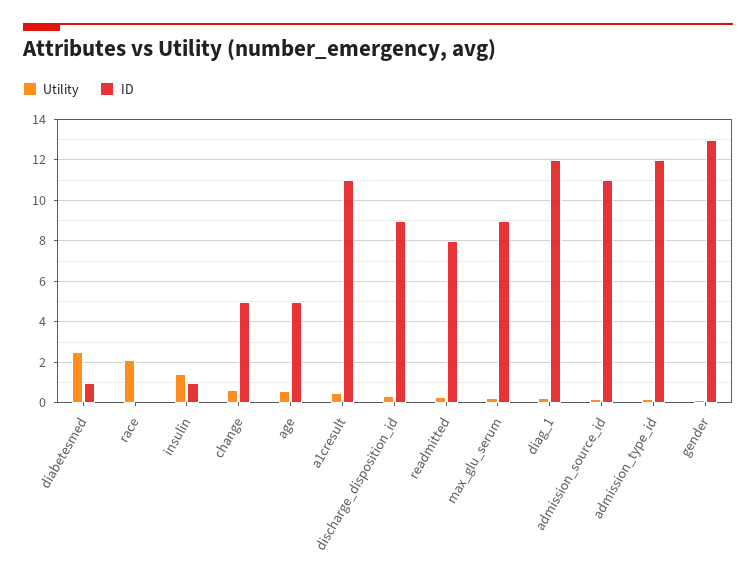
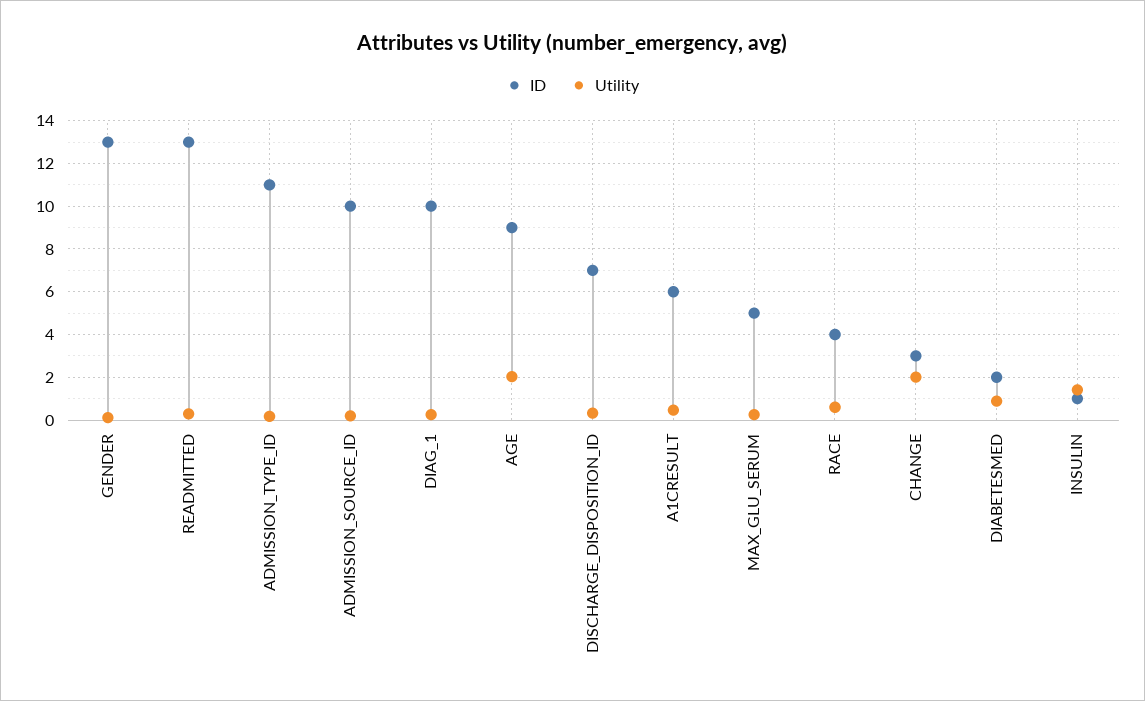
Utility, diabetesmed: 2.5 -> 1
ID, diabetesmed: 1 -> 2
Utility, race: 2 -> 0.5
ID, race: 0 -> 4
Utility, change: 0.5 -> 2
ID, change: 5 -> 3
Utility, age: 0.5 -> 2
ID, age: 5 -> 9
ID, a1cresult: 11 -> 6
ID, discharge_disposition_id: 9 -> 7
ID, readmitted: 8 -> 13
ID, max_glu_serum: 9 -> 5
ID, diag_1: 12 -> 10
ID, admission_source_id: 11 -> 10
ID, admission_type_id: 12 -> 11

